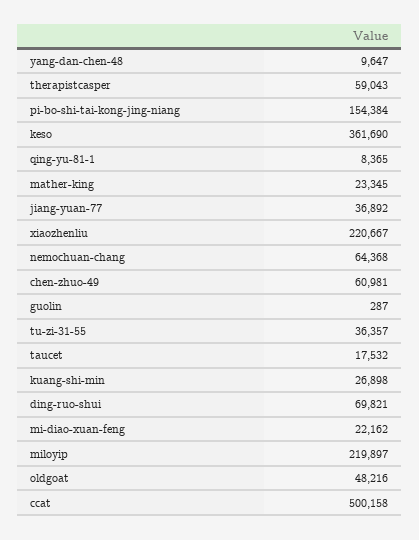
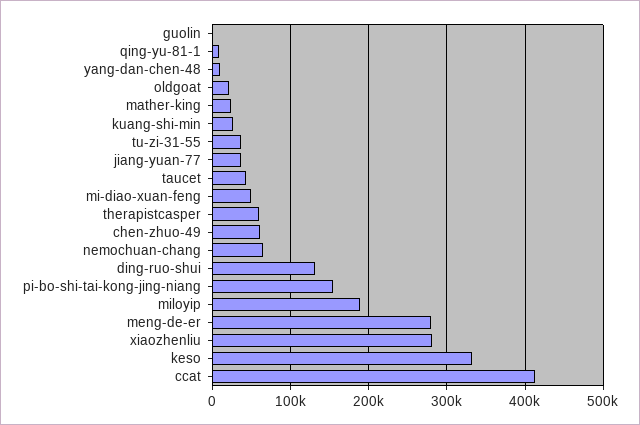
keso: 361690 -> 330000
xiaozhenliu: 220667 -> 280000
taucet: 17532 -> 40000
ding-ruo-shui: 69821 -> 130000
mi-diao-xuan-feng: 22162 -> 50000
miloyip: 219897 -> 190000
oldgoat: 48216 -> 20000
ccat: 500158 -> 410000
meng-de-er: none -> 280000

